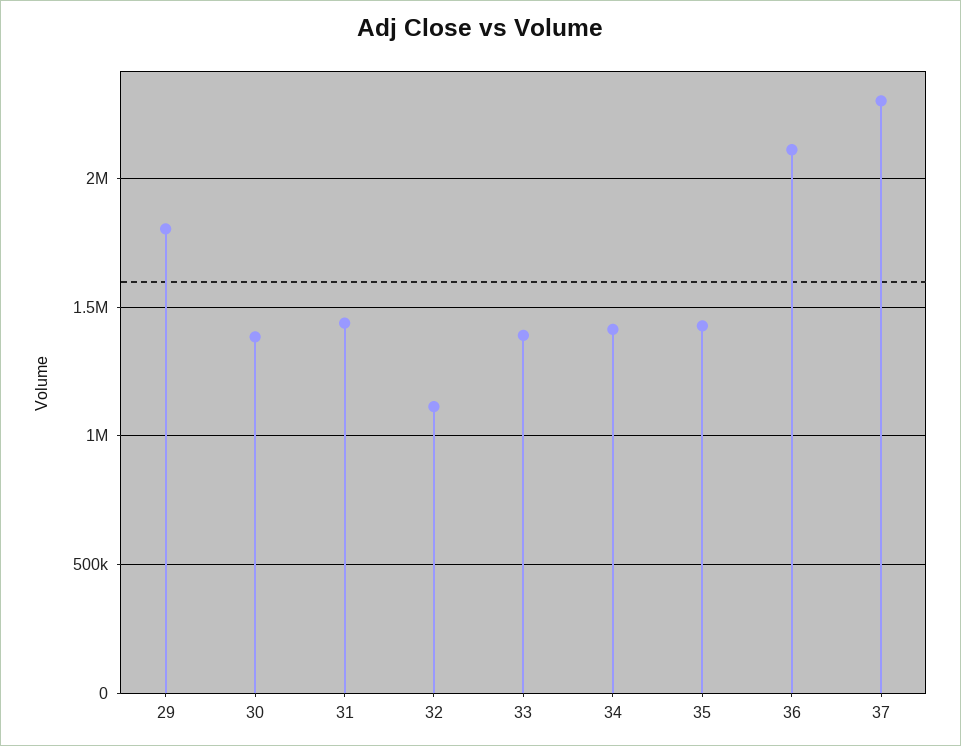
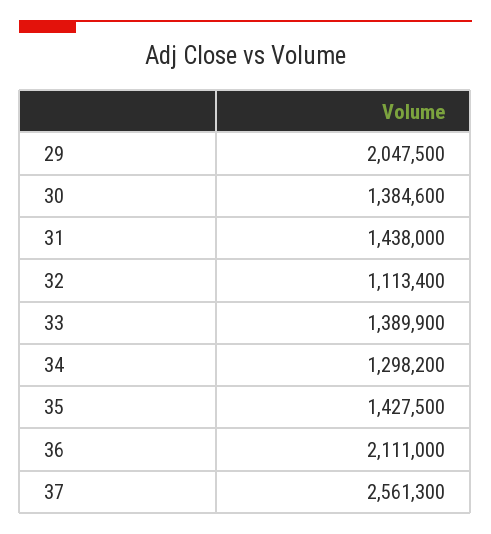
29: 1800000 -> 2047500
34: 1400000 -> 1298200
37: 2300000 -> 2561300

